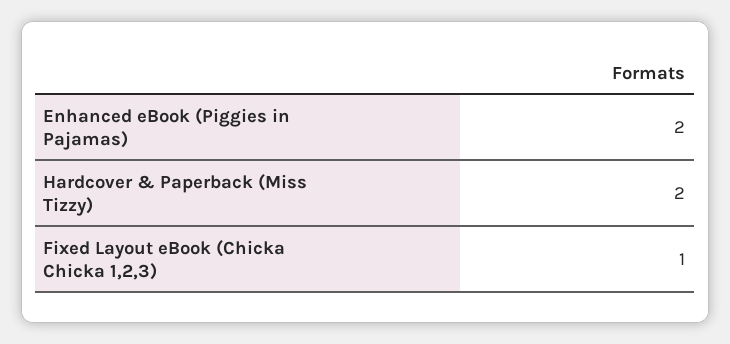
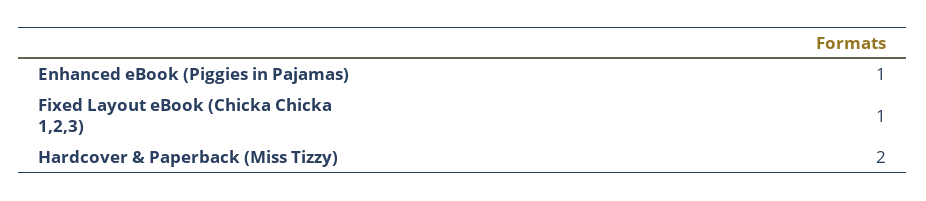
Enhanced eBook (Piggies in Pajamas): 2 -> 1

